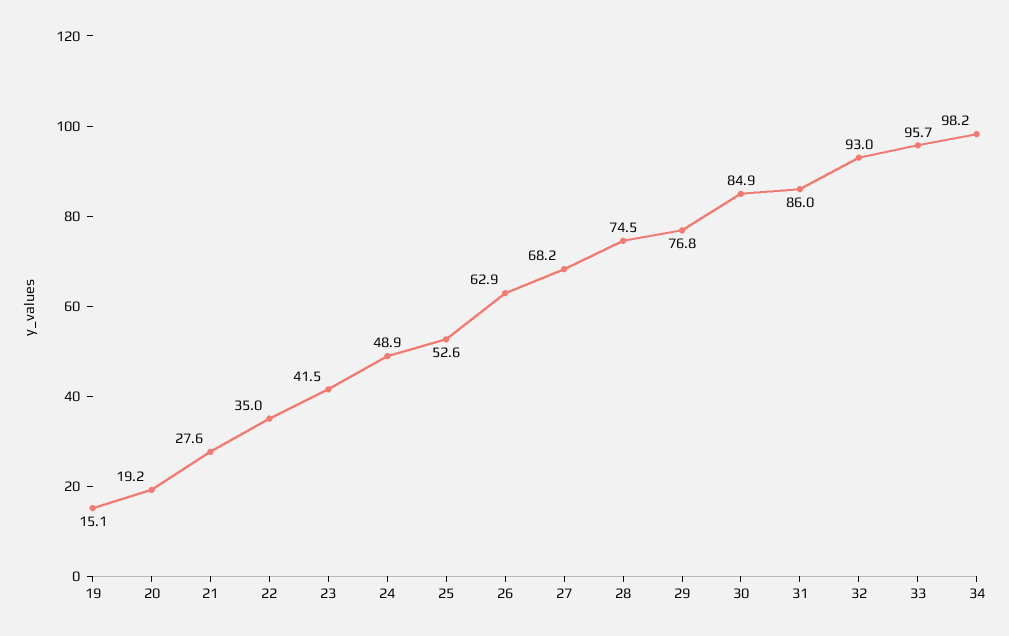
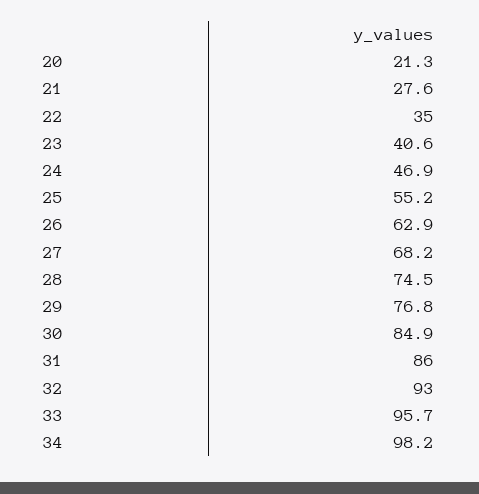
19: 15.1 -> none
20: 19.2 -> 21.3
23: 41.5 -> 40.6
24: 48.9 -> 46.9
25: 52.6 -> 55.2

